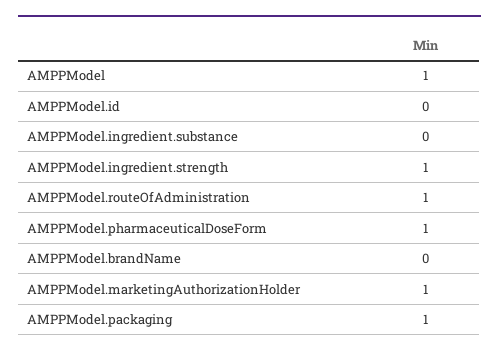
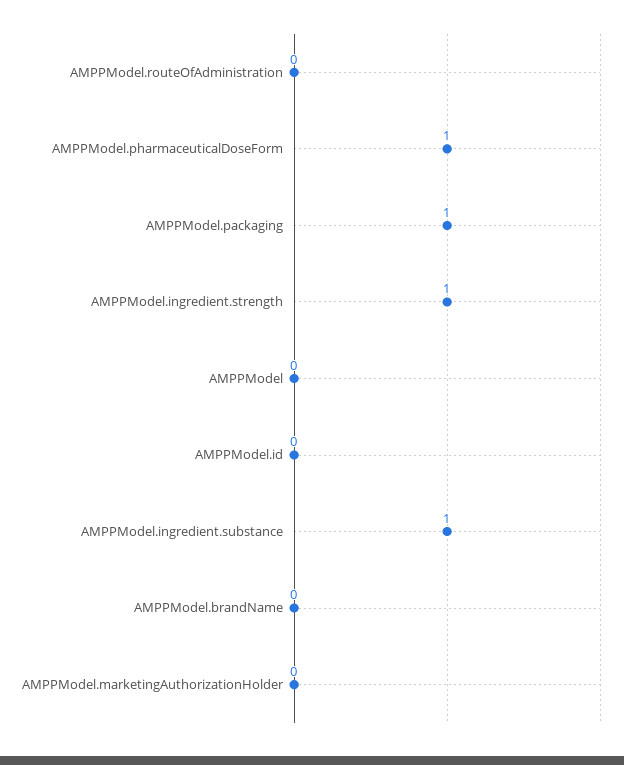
AMPPModel: 1 -> 0
AMPPModel.ingredient.substance: 0 -> 1
AMPPModel.routeOfAdministration: 1 -> 0
AMPPModel.marketingAuthorizationHolder: 1 -> 0

